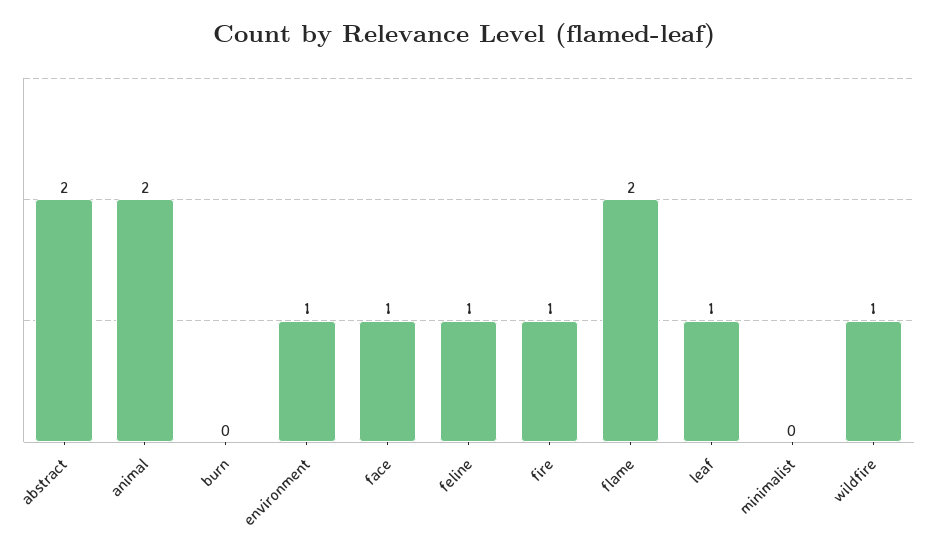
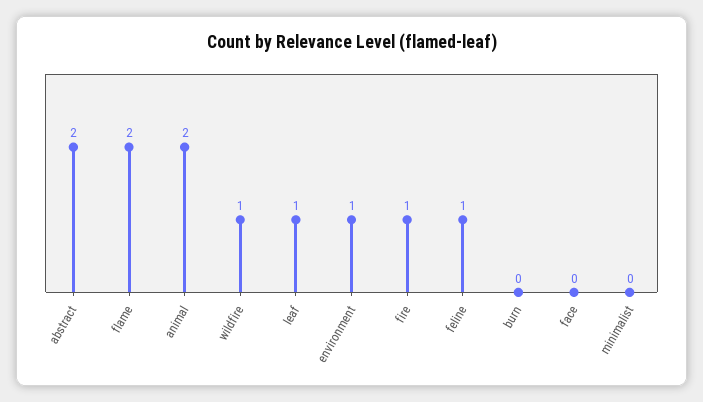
face: 1 -> 0

